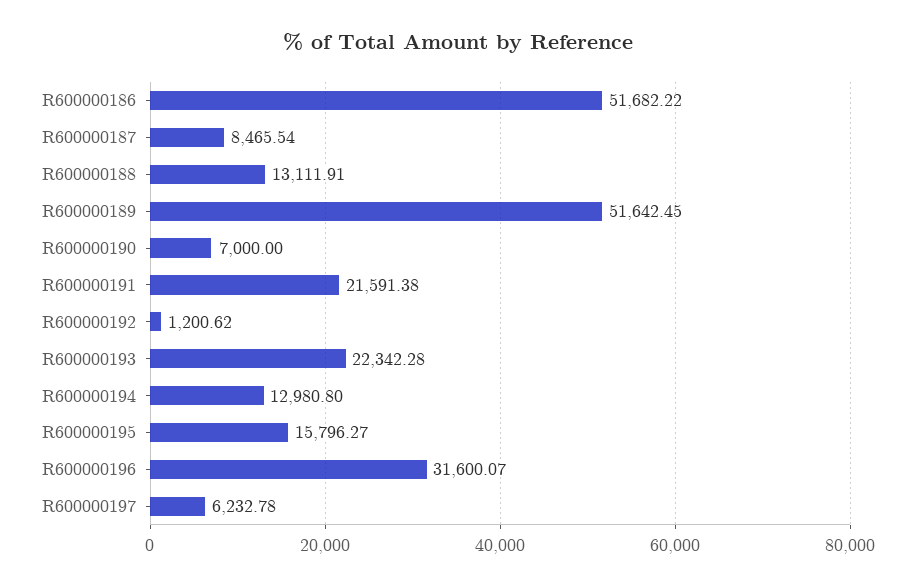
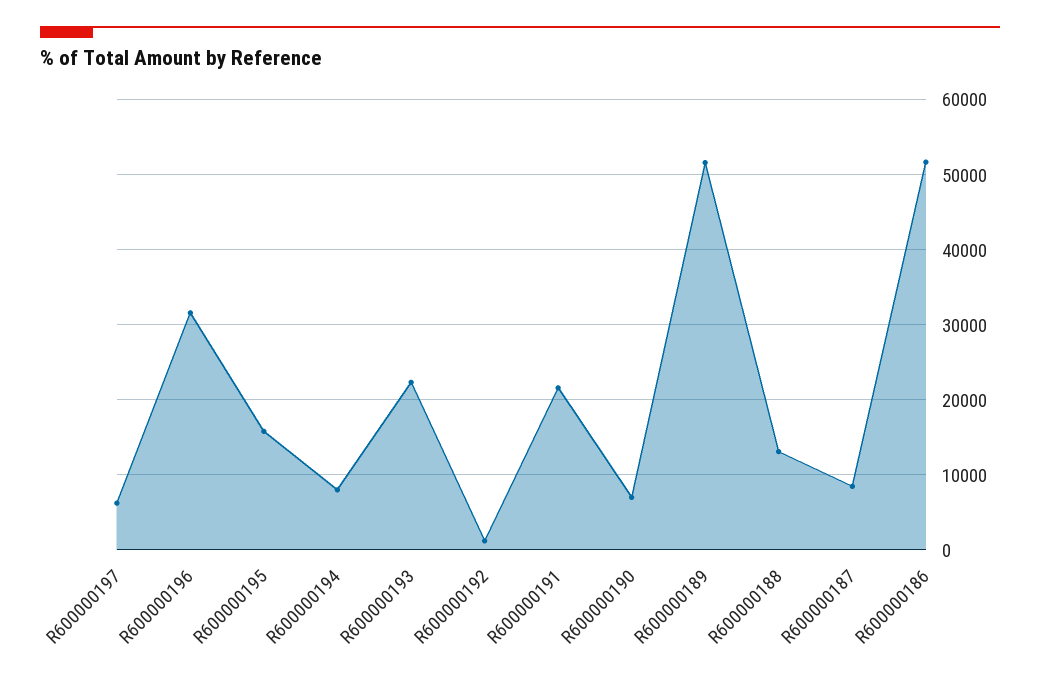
R600000194: 12980.8 -> 8000

